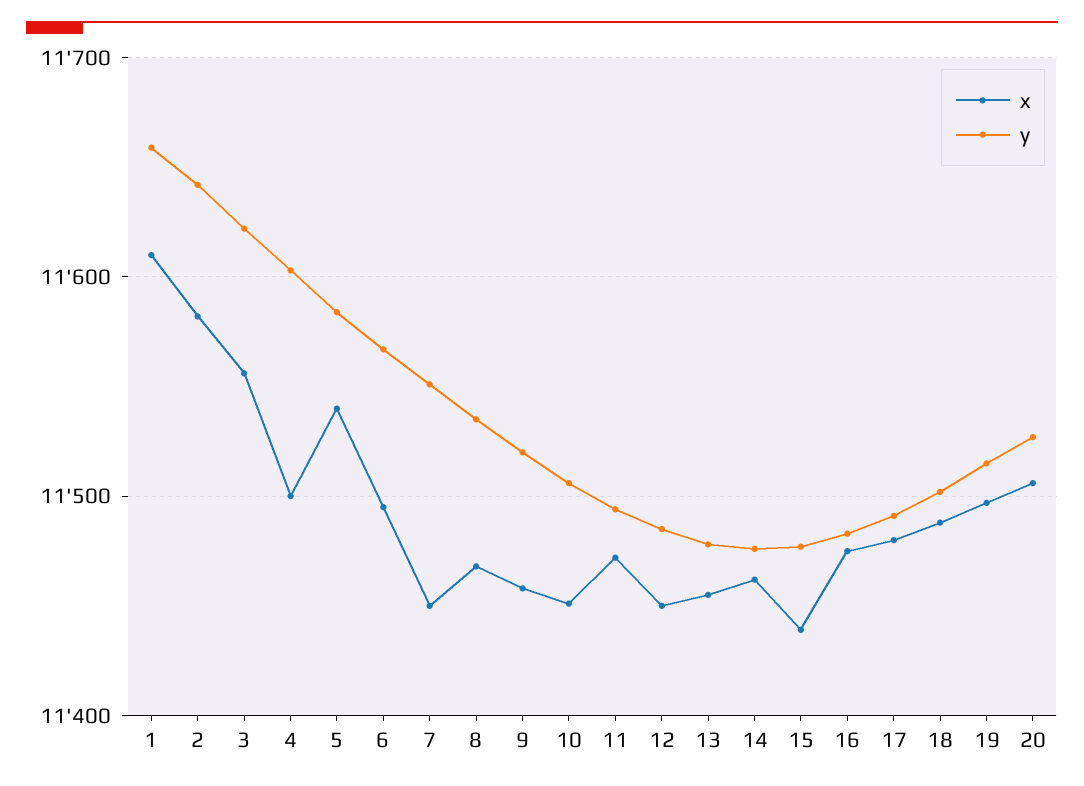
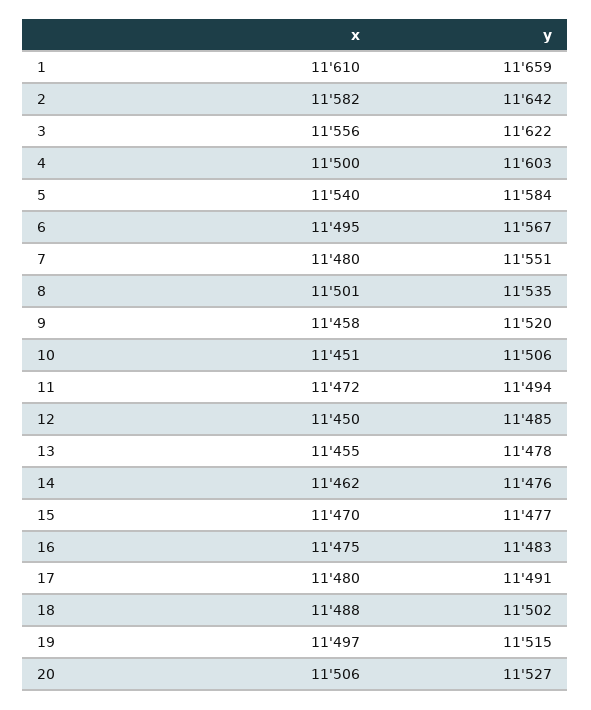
x, 7: 11450 -> 11480
x, 8: 11470 -> 11501
x, 15: 11440 -> 11470

